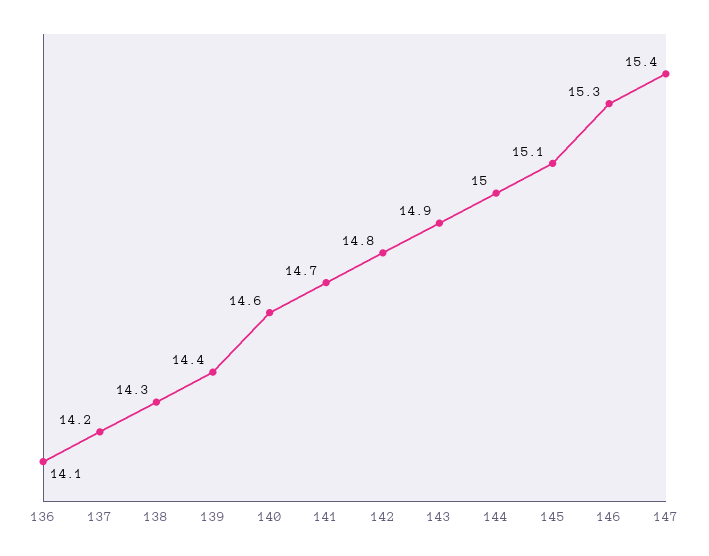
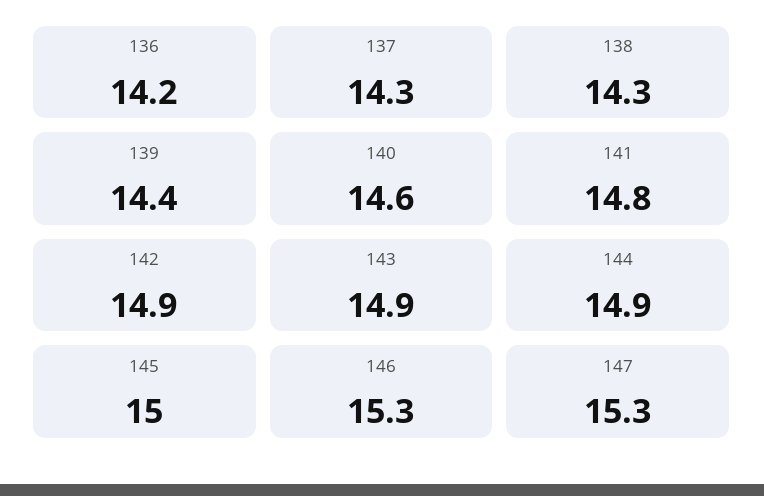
136: 14.1 -> 14.2
137: 14.2 -> 14.3
141: 14.7 -> 14.8
142: 14.8 -> 14.9
144: 15 -> 14.9
145: 15.1 -> 15
147: 15.4 -> 15.3

